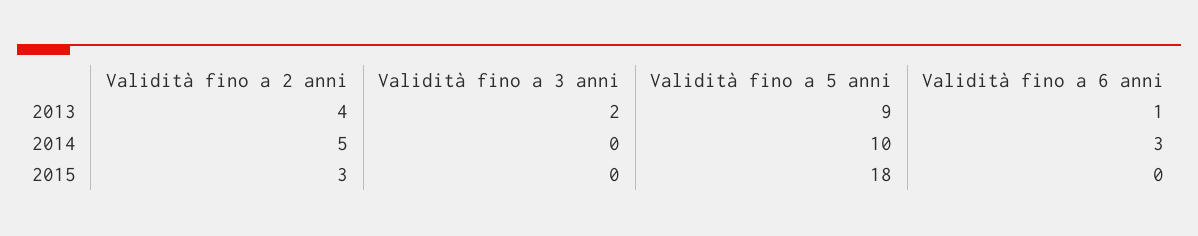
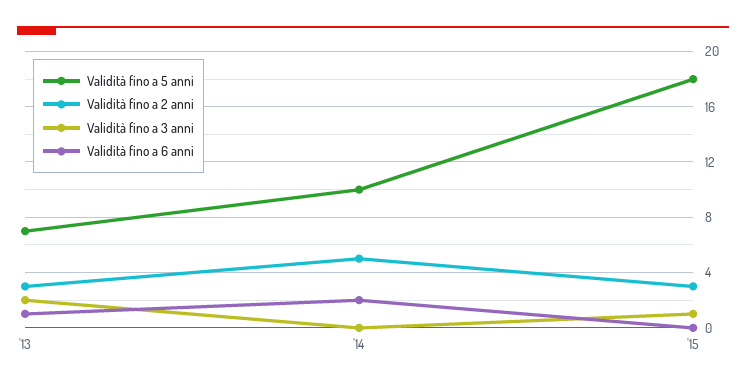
Validità fino a 2 anni, 2013: 4 -> 3
Validità fino a 5 anni, 2013: 9 -> 7
Validità fino a 6 anni, 2014: 3 -> 2
Validità fino a 3 anni, 2015: 0 -> 1

